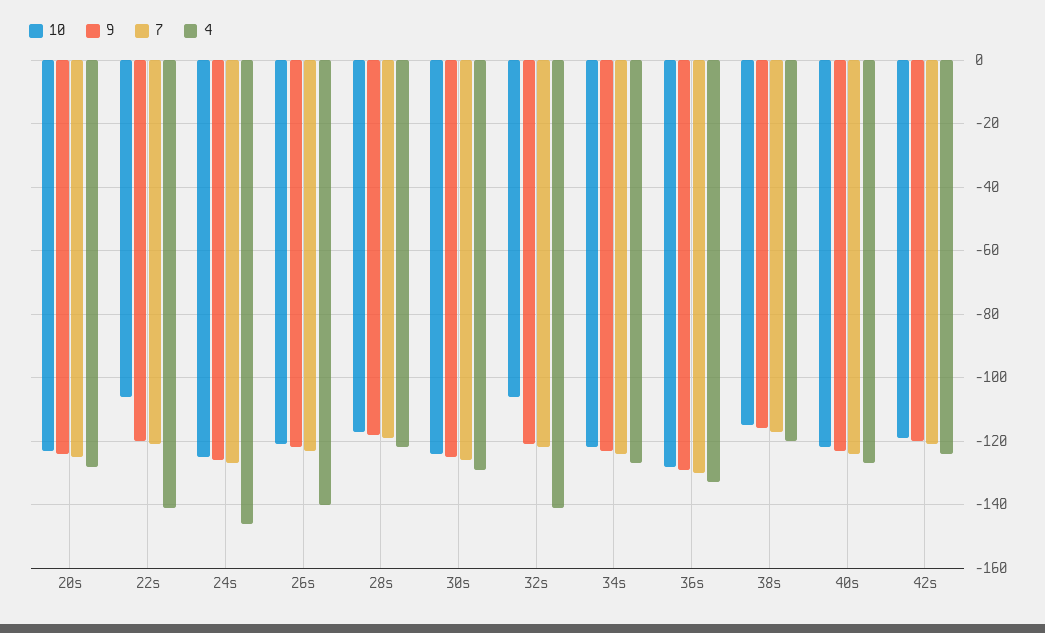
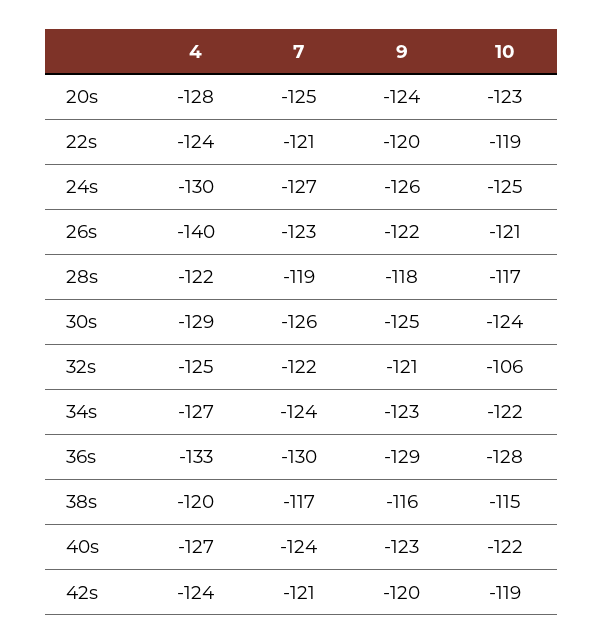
10, 22s: -105 -> -119
4, 22s: -140 -> -124
4, 24s: -145 -> -130
4, 32s: -140 -> -125

